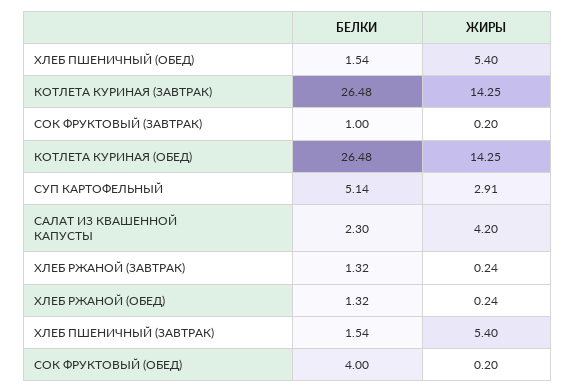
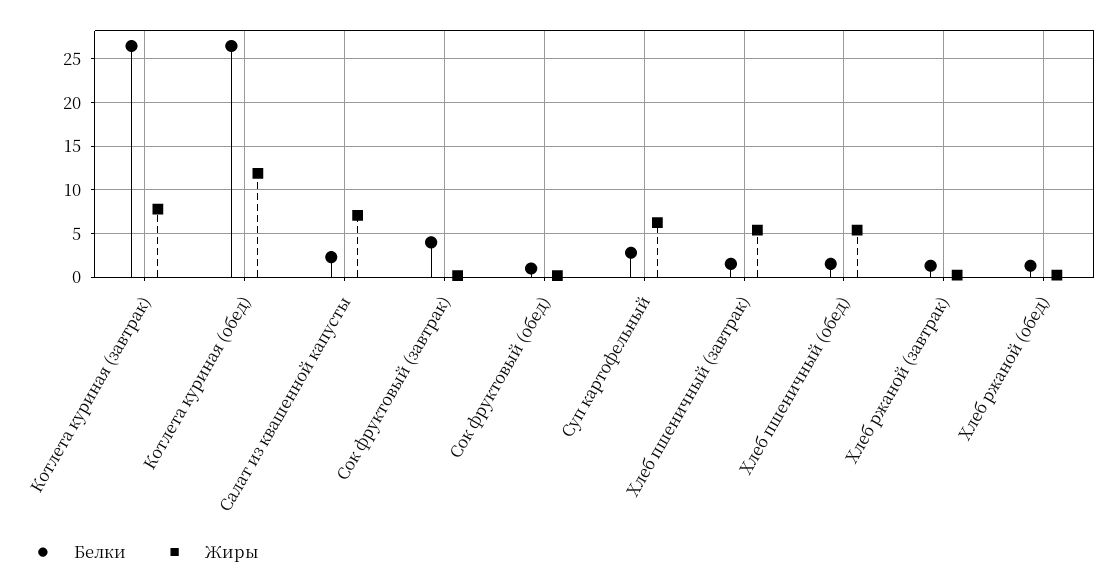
ЖИРЫ, КОТЛЕТА КУРИНАЯ (ЗАВТРАК): 14.25 -> 8
БЕЛКИ, СОК ФРУКТОВЫЙ (ЗАВТРАК): 1 -> 4
ЖИРЫ, КОТЛЕТА КУРИНАЯ (ОБЕД): 14.25 -> 12
БЕЛКИ, СУП КАРТОФЕЛЬНЫЙ: 5.14 -> 3
ЖИРЫ, СУП КАРТОФЕЛЬНЫЙ: 2.91 -> 6
ЖИРЫ, САЛАТ ИЗ КВАШЕННОЙ КАПУСТЫ: 4.2 -> 7
БЕЛКИ, СОК ФРУКТОВЫЙ (ОБЕД): 4 -> 1

